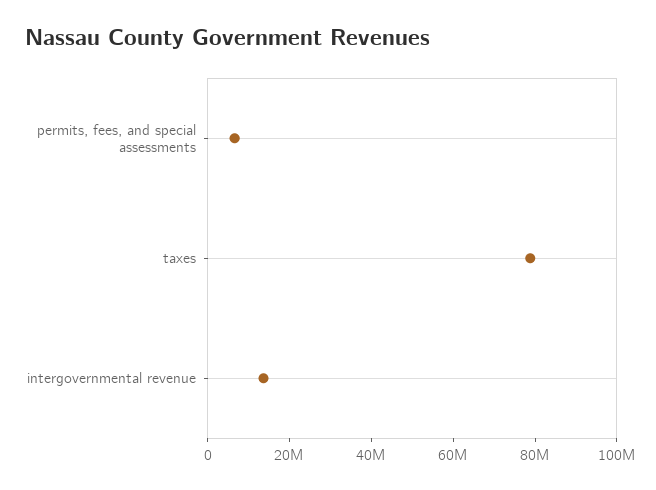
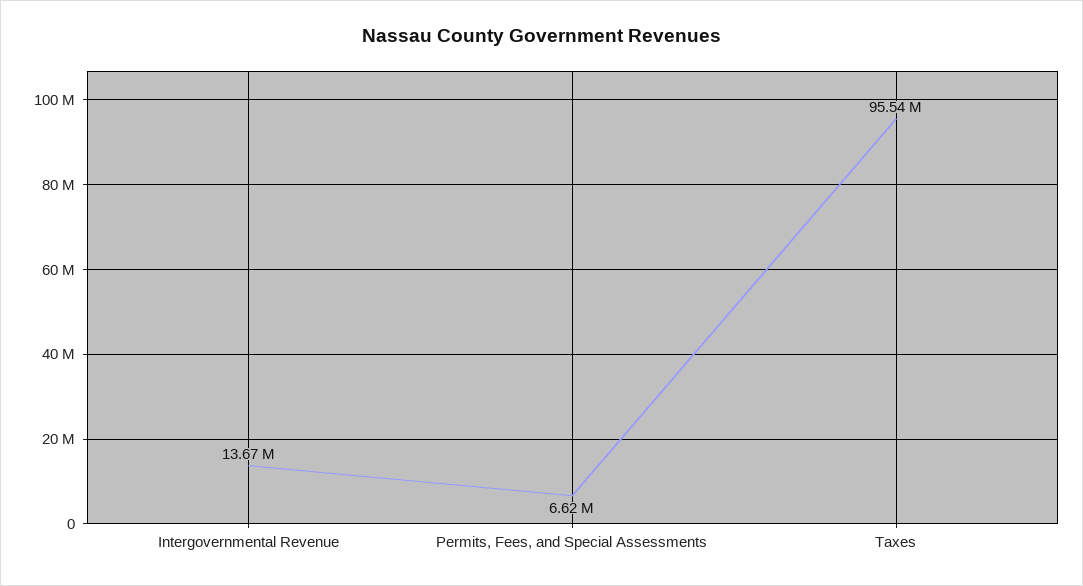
taxes: 80000000 -> 95540000

